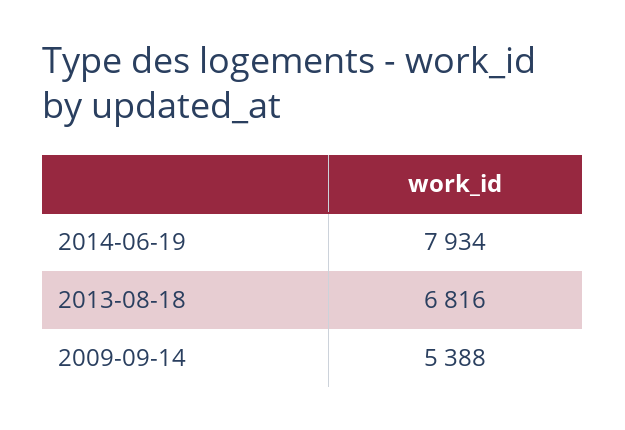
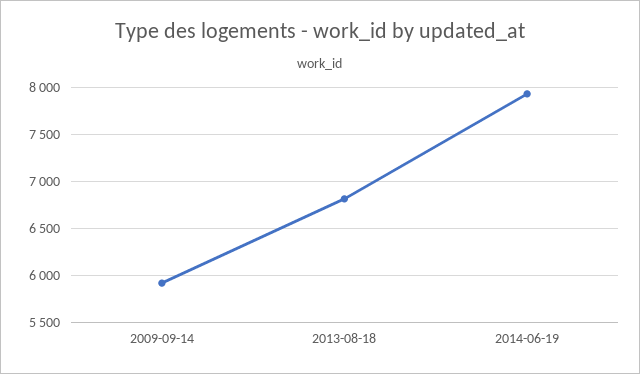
2009-09-14: 5388 -> 5900

